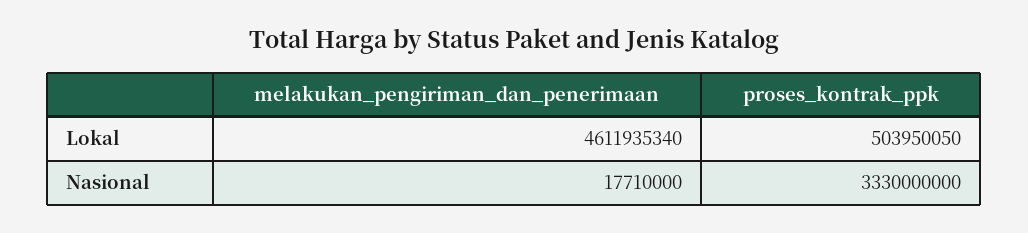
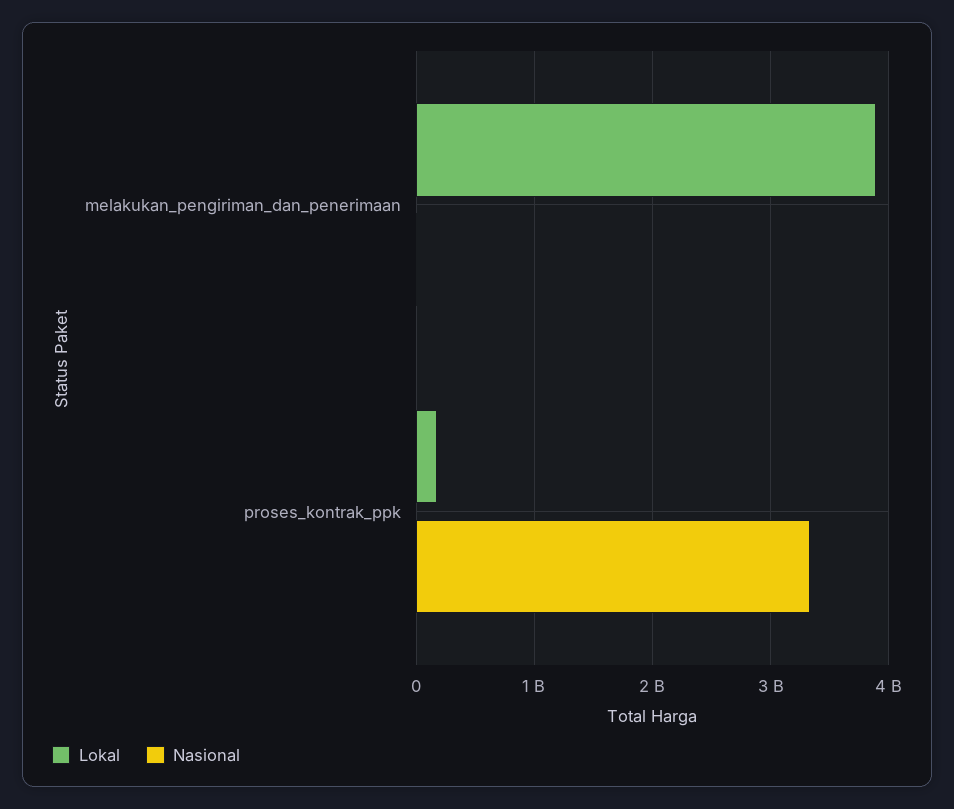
Lokal, melakukan_pengiriman_dan_penerimaan: 4611935340 -> 3900000000
Lokal, proses_kontrak_ppk: 503950050 -> 200000000

